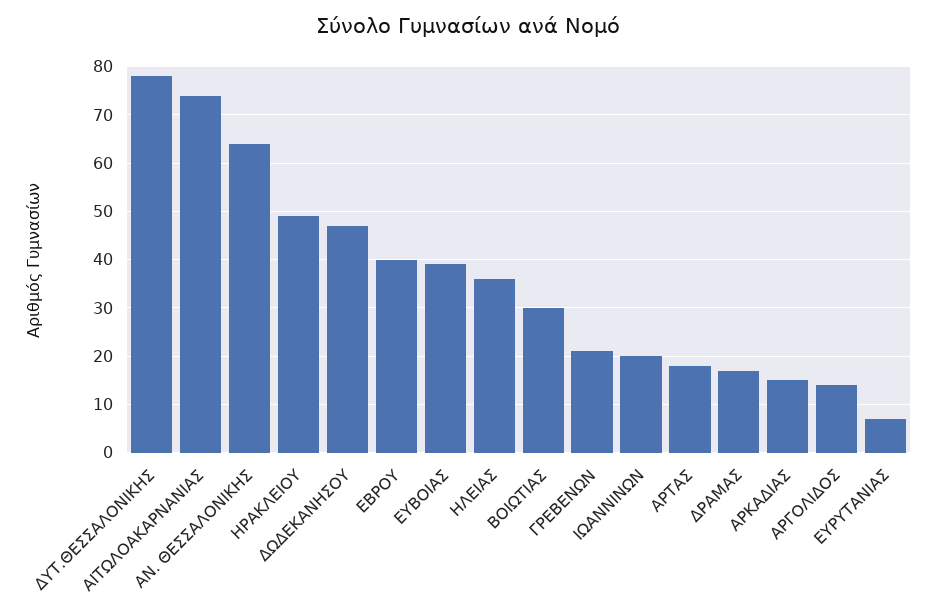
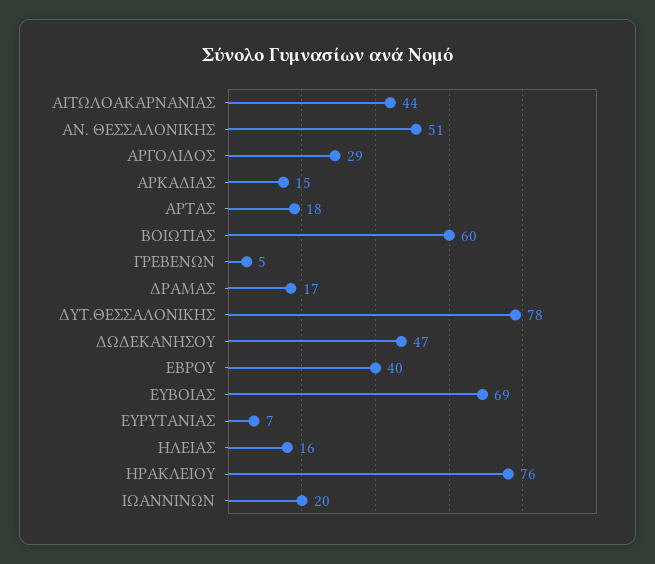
ΑΙΤΩΛΟΑΚΑΡΝΑΝΙΑΣ: 75 -> 44
ΑΝ. ΘΕΣΣΑΛΟΝΙΚΗΣ: 65 -> 51
ΗΡΑΚΛΕΙΟΥ: 50 -> 76
ΕΥΒΟΙΑΣ: 40 -> 69
ΗΛΕΙΑΣ: 35 -> 16
ΒΟΙΩΤΙΑΣ: 30 -> 60
ΓΡΕΒΕΝΩΝ: 20 -> 5
ΑΡΓΟΛΙΔΟΣ: 15 -> 29

